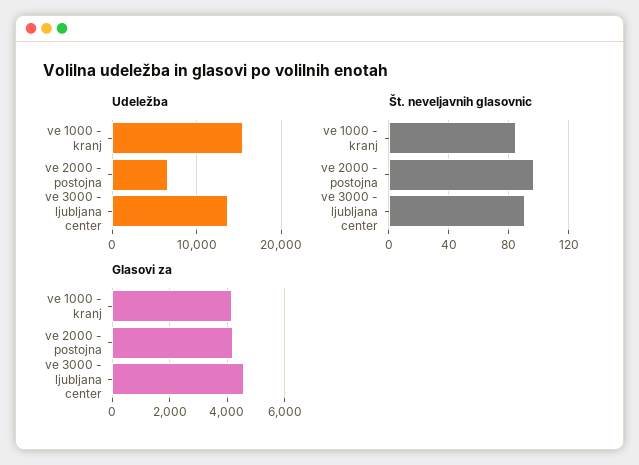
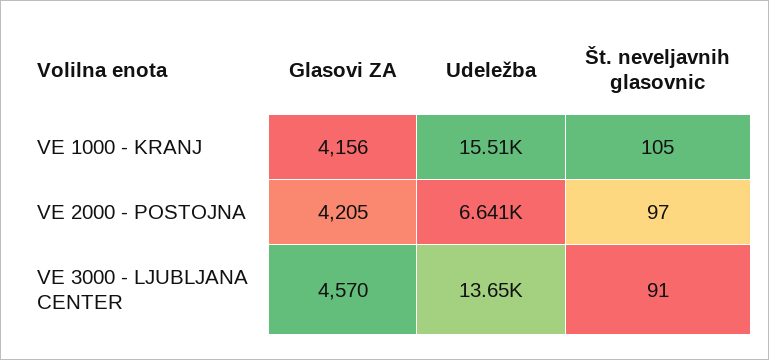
Št. neveljavnih glasovnic, ve 1000 - kranj: 85 -> 105

